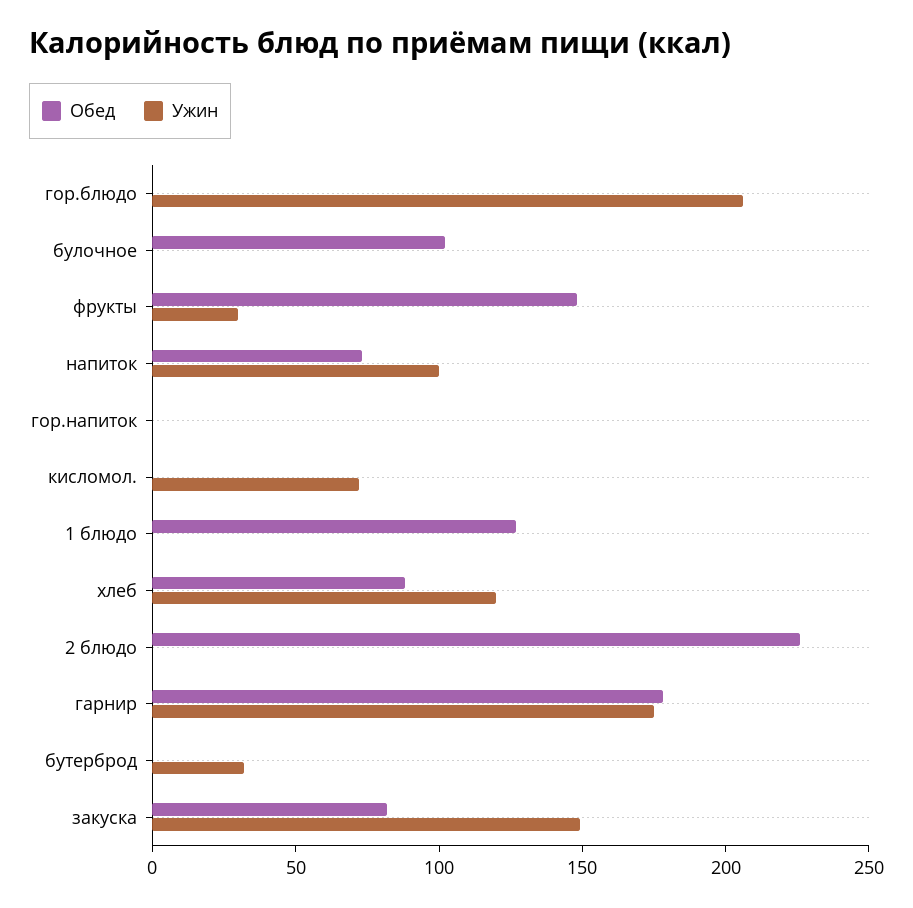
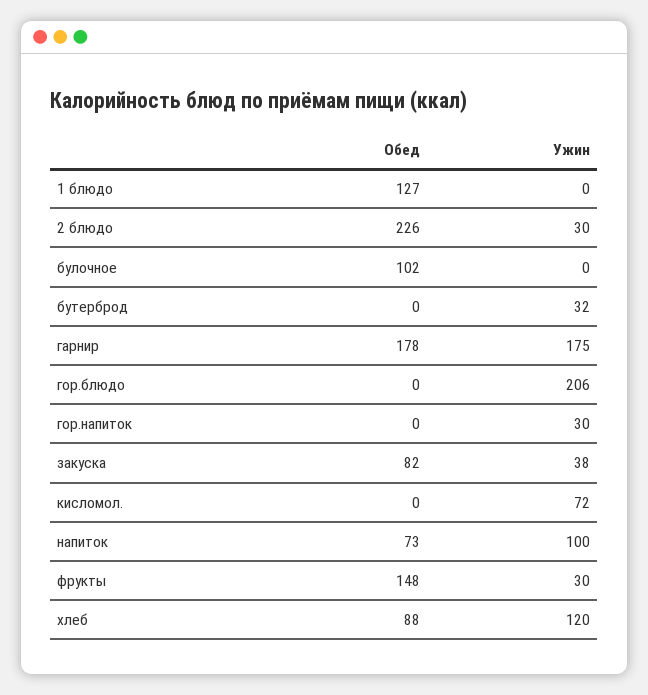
Ужин, гор.напиток: 0 -> 30
Ужин, 2 блюдо: 0 -> 30
Ужин, закуска: 150 -> 38

